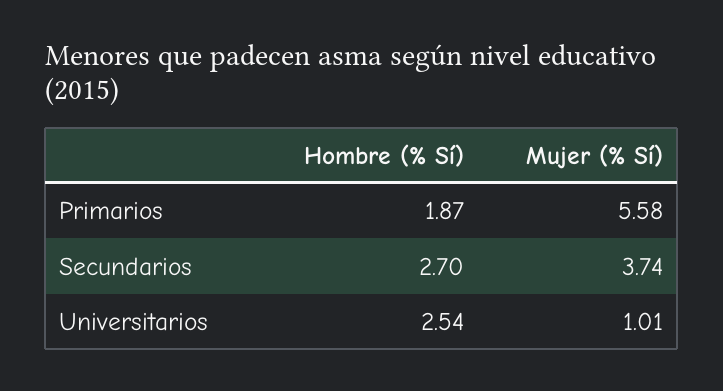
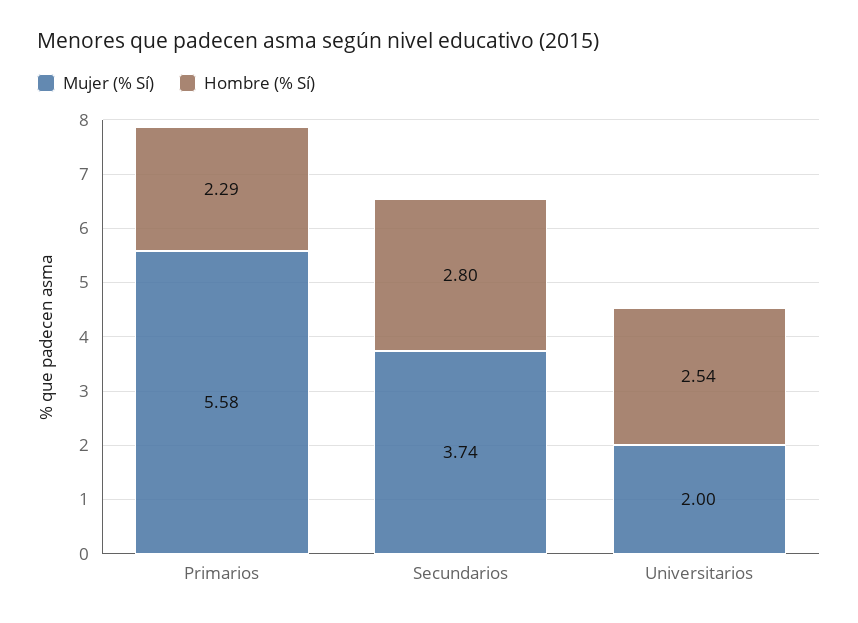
Hombre (% Sí), Primarios: 1.87 -> 2.29
Hombre (% Sí), Secundarios: 2.7 -> 2.8
Mujer (% Sí), Universitarios: 1.01 -> 2

